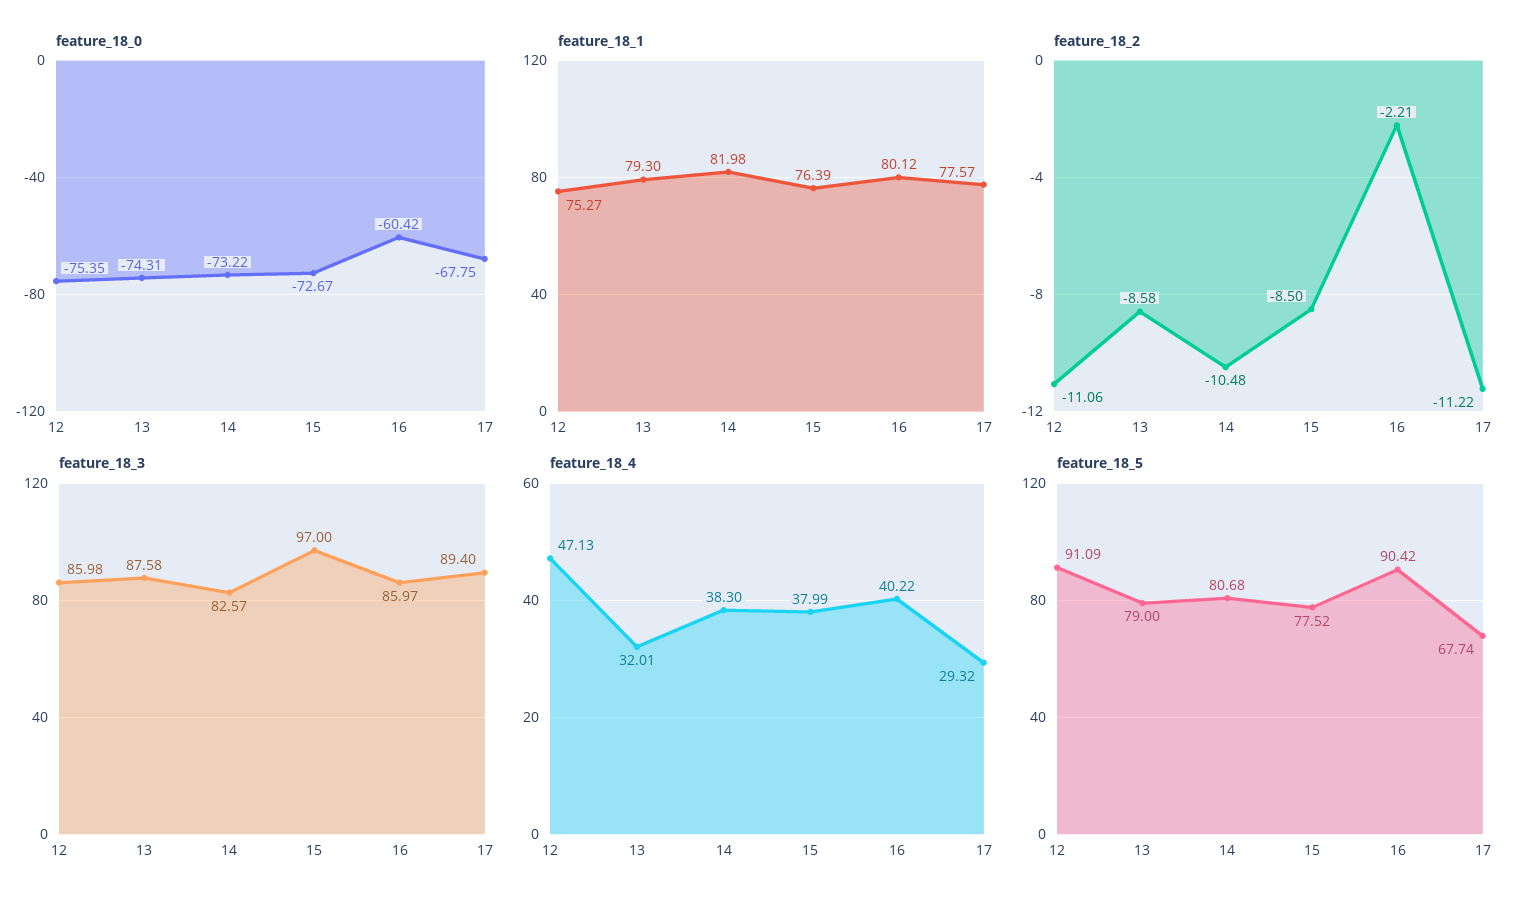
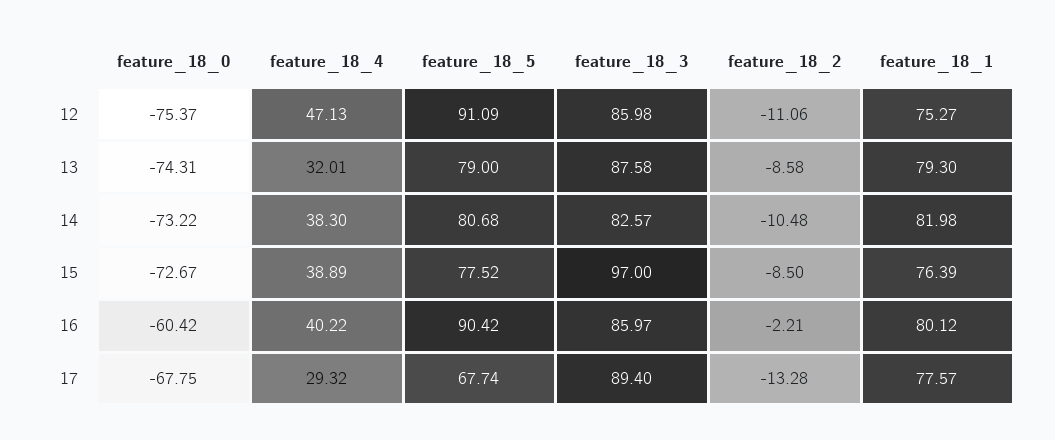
feature_18_0, 12: -75.35 -> -75.37
feature_18_2, 17: -11.22 -> -13.28
feature_18_4, 15: 37.99 -> 38.89

